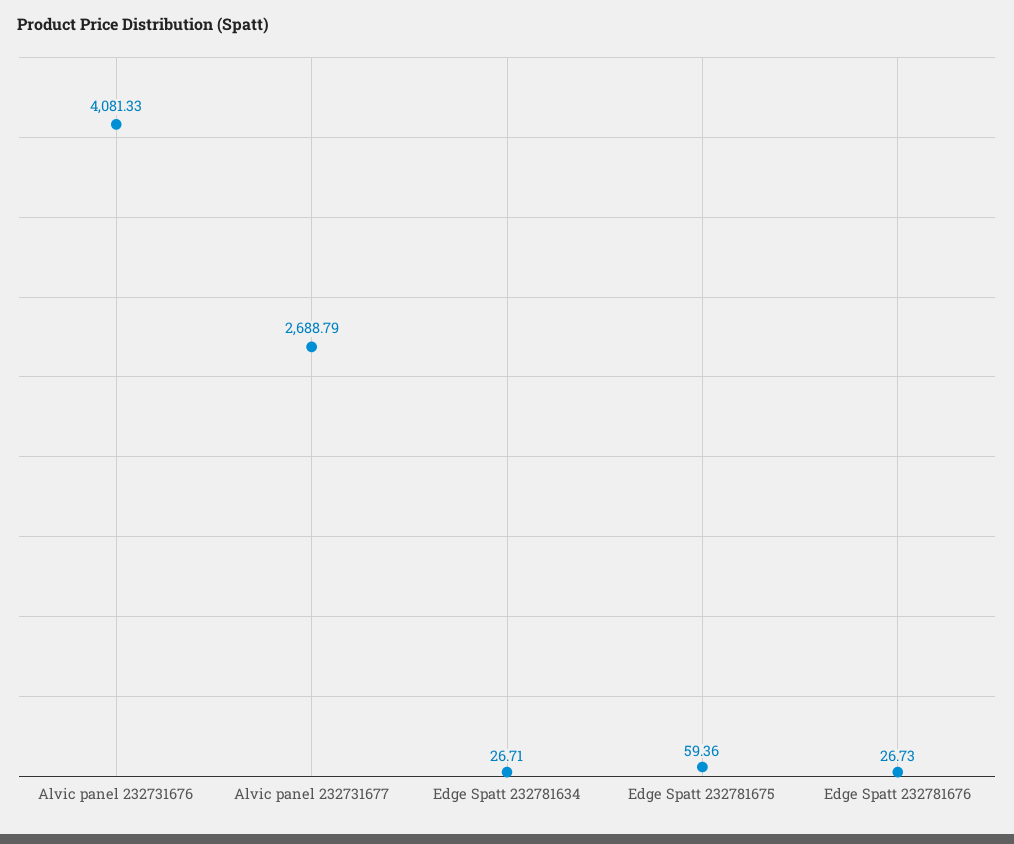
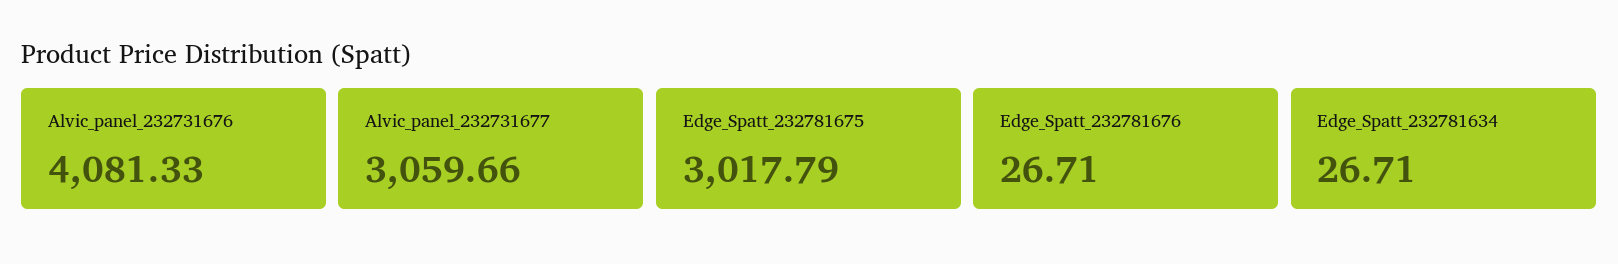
Alvic panel 232731677: 2688.79 -> 3059.66
Edge Spatt 232781675: 59.36 -> 3017.79
Edge Spatt 232781676: 26.73 -> 26.71

